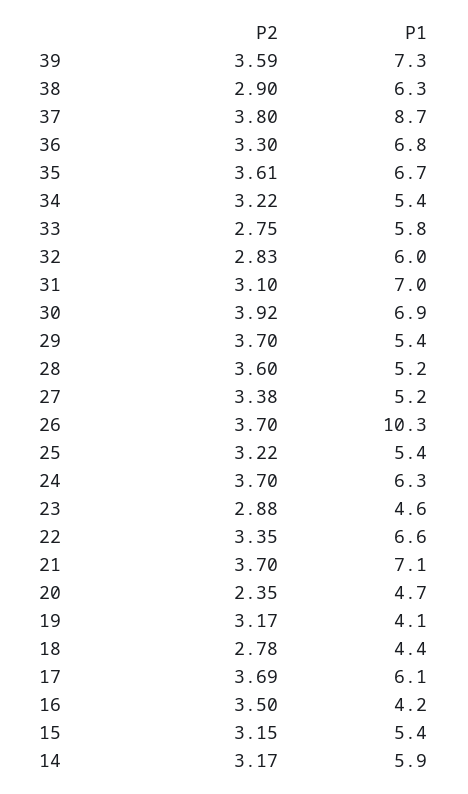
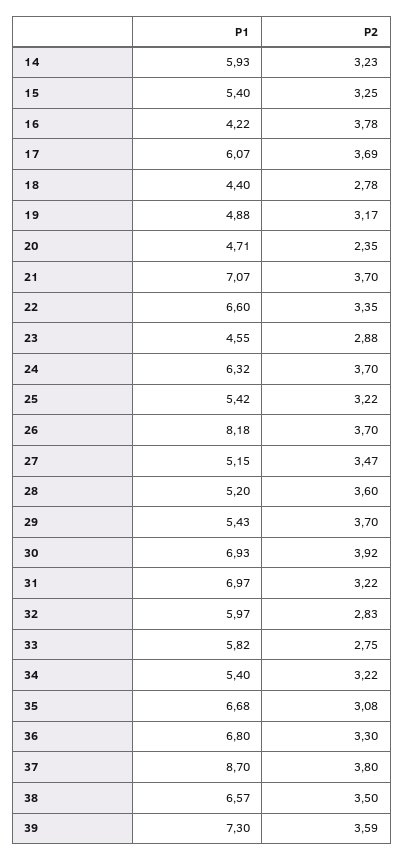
P2, 38: 2.9 -> 3.5
P1, 38: 6.3 -> 6.57
P2, 35: 3.61 -> 3.08
P2, 31: 3.1 -> 3.22
P2, 27: 3.38 -> 3.47
P1, 26: 10.3 -> 8.18
P1, 19: 4.1 -> 4.88
P2, 16: 3.5 -> 3.78
P2, 15: 3.15 -> 3.25
P2, 14: 3.17 -> 3.23

